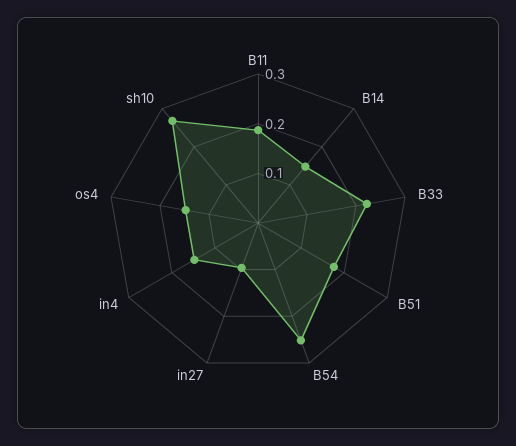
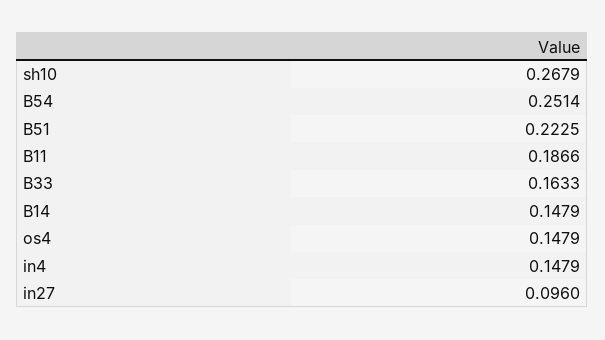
B33: 0.22 -> 0.1633
B51: 0.18 -> 0.2225

